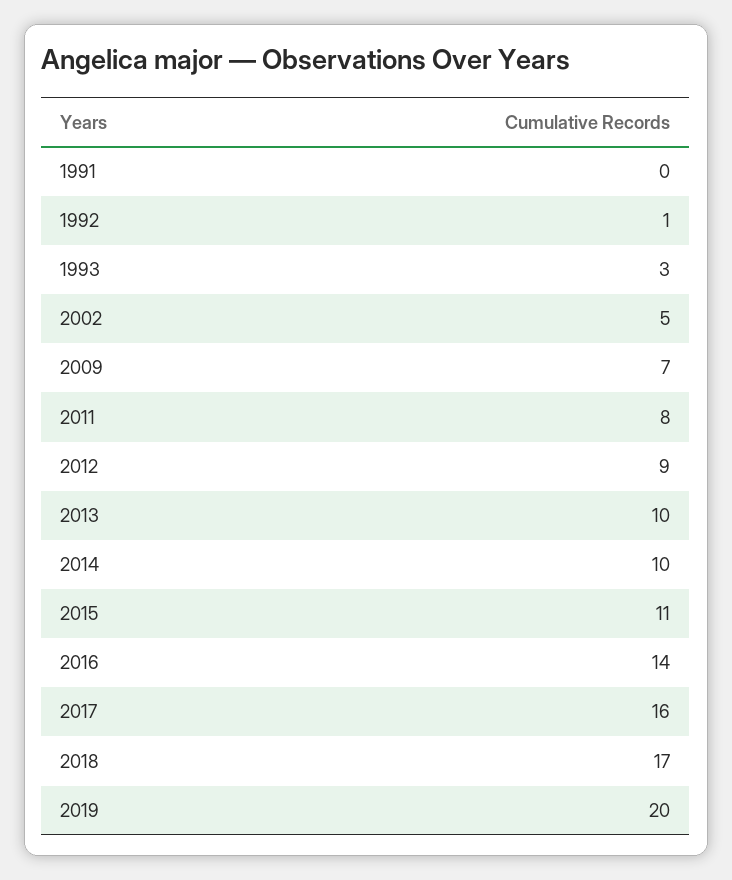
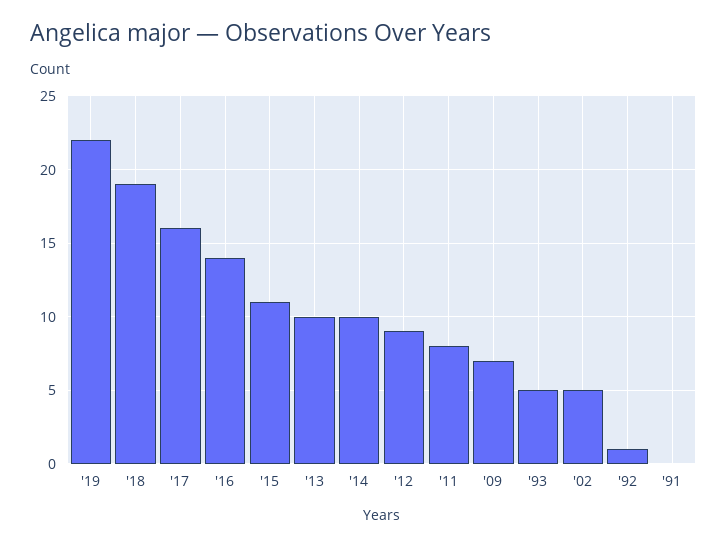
1993: 3 -> 5
2018: 17 -> 19
2019: 20 -> 22

